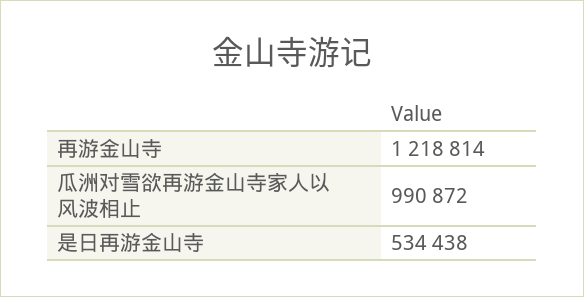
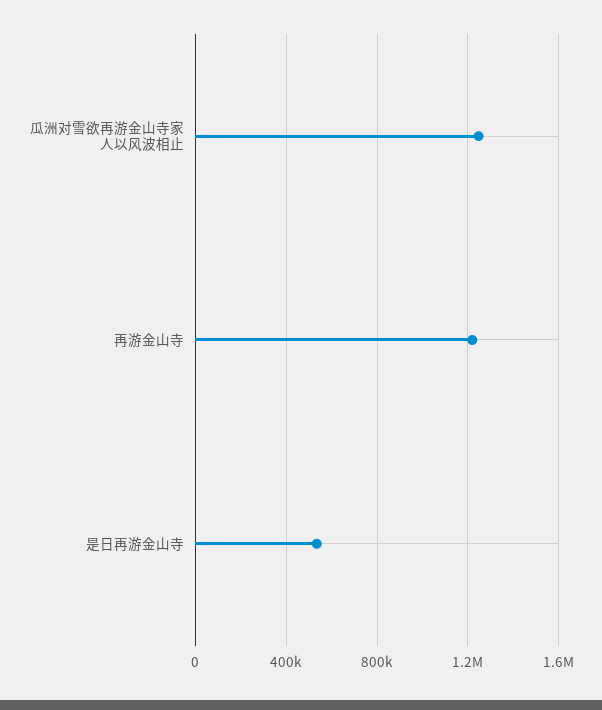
瓜洲对雪欲再游金山寺家人以风波相止: 990872 -> 1250000

